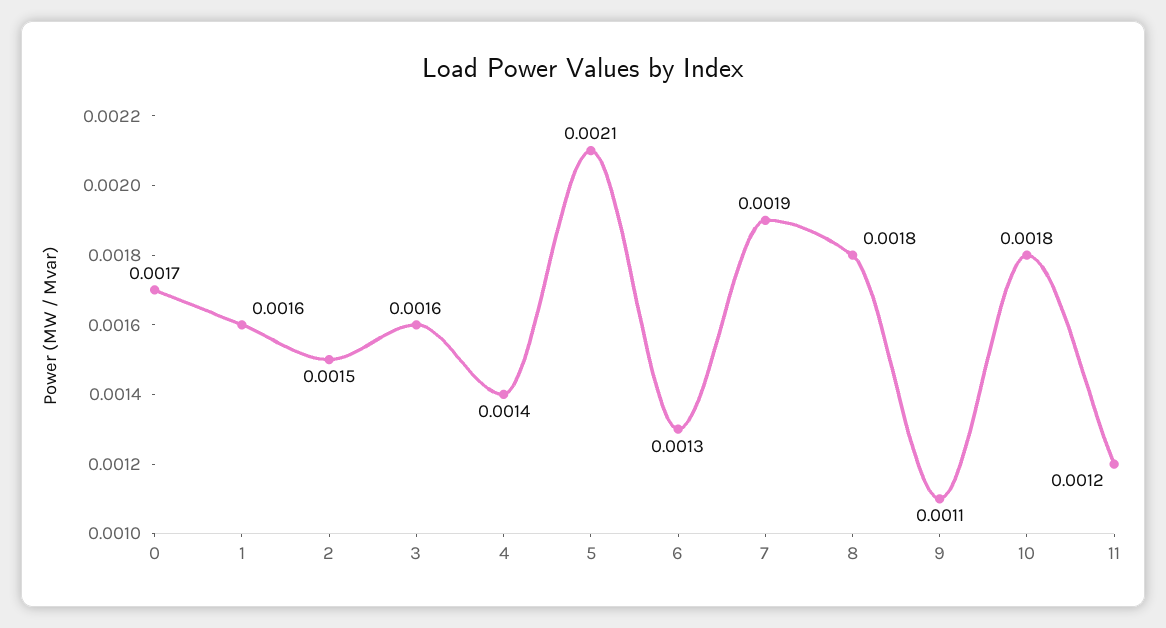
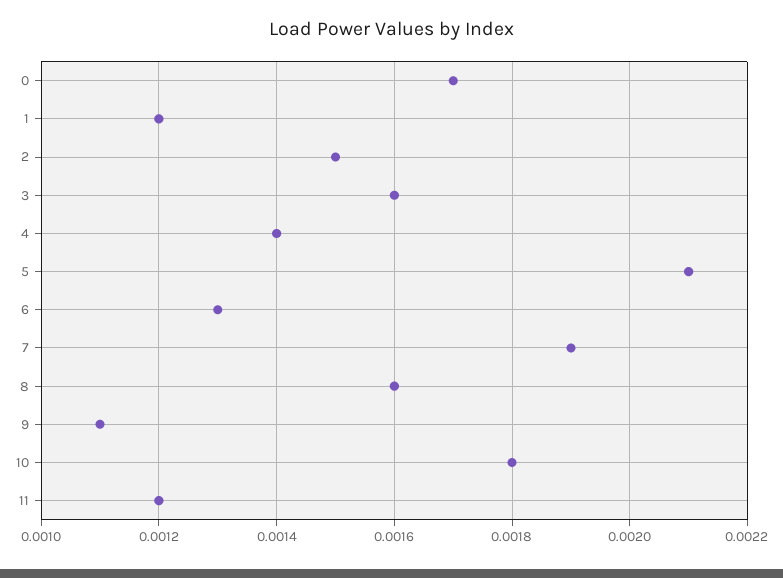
1: 0.0016 -> 0.0012
8: 0.0018 -> 0.0016

